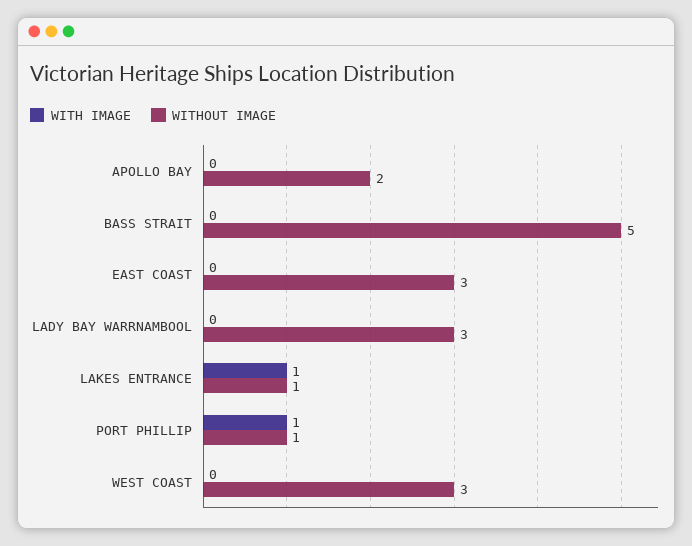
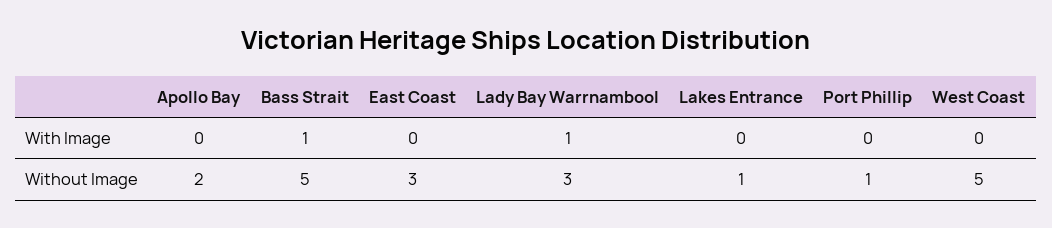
WITH IMAGE, BASS STRAIT: 0 -> 1
WITH IMAGE, LADY BAY WARRNAMBOOL: 0 -> 1
WITH IMAGE, LAKES ENTRANCE: 1 -> 0
WITH IMAGE, PORT PHILLIP: 1 -> 0
WITHOUT IMAGE, WEST COAST: 3 -> 5

